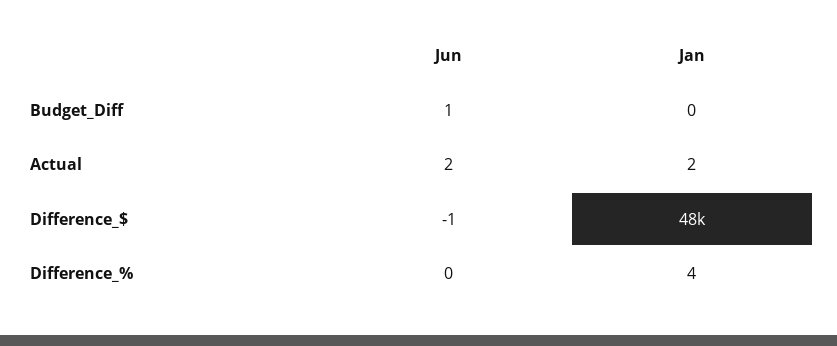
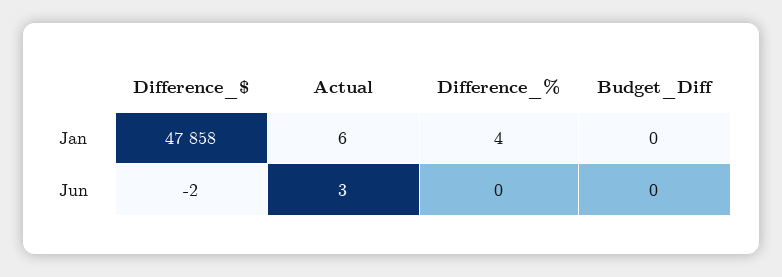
Jun, Budget_Diff: 1 -> 0
Jun, Actual: 2 -> 3
Jan, Actual: 2 -> 6
Jun, Difference_$: -1 -> -2

